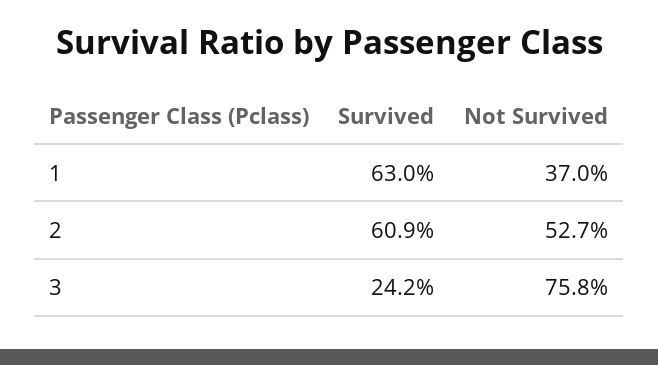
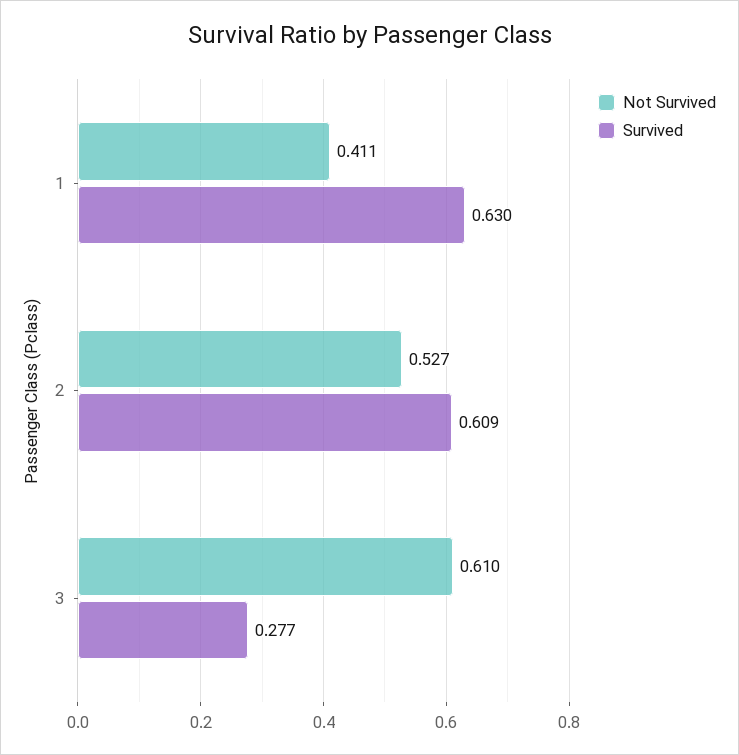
Not Survived, 1: 0.37 -> 0.411
Survived, 3: 0.242 -> 0.277
Not Survived, 3: 0.758 -> 0.61

